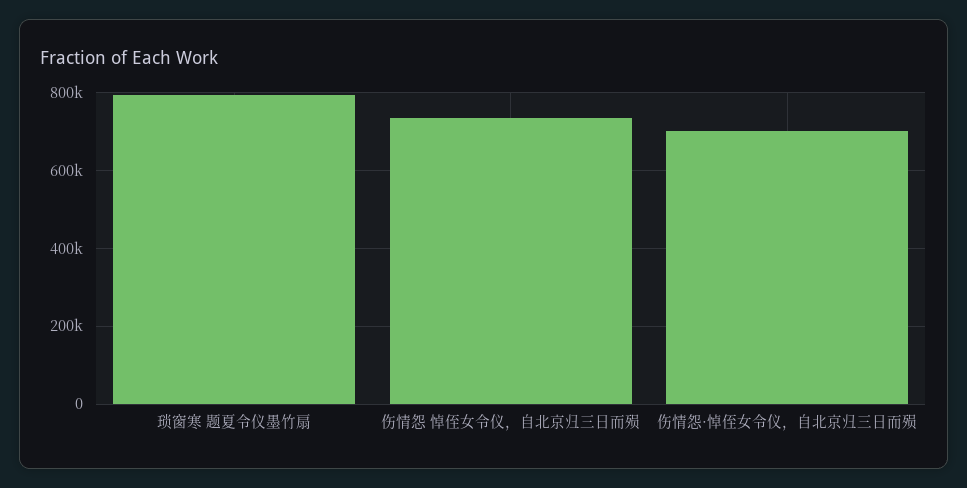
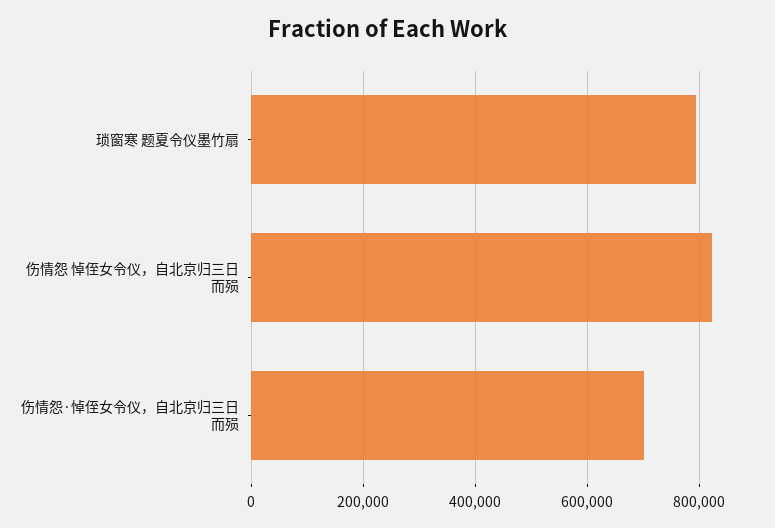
伤情怨 悼侄女令仪，自北京归三日而殒: 740000 -> 820000

